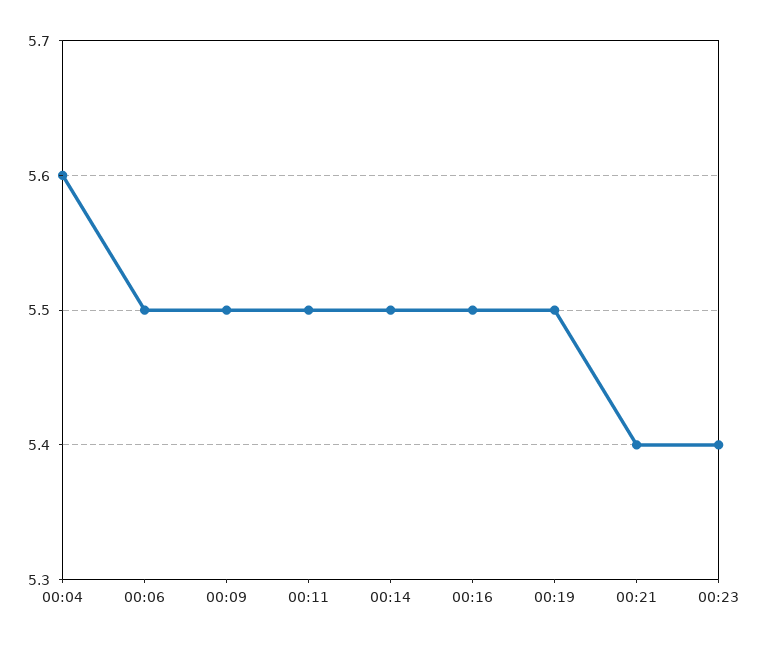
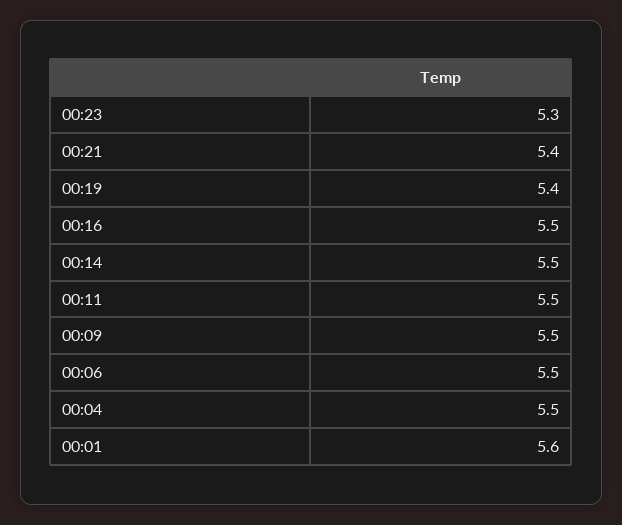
00:04: 5.6 -> 5.5
00:19: 5.5 -> 5.4
00:23: 5.4 -> 5.3
00:01: none -> 5.6

